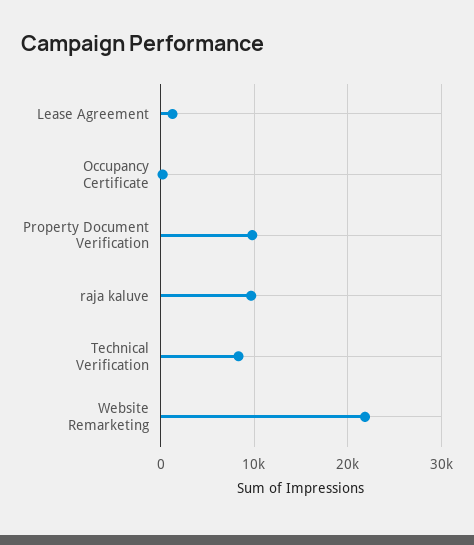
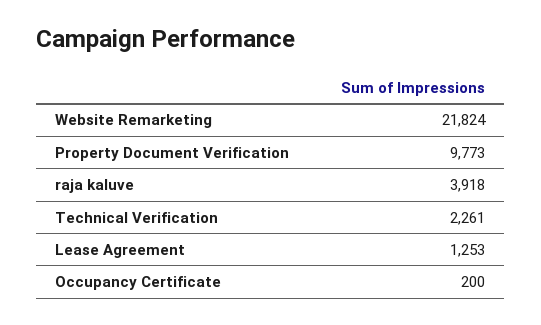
raja kaluve: 10000 -> 3918
Technical Verification: 8000 -> 2261

